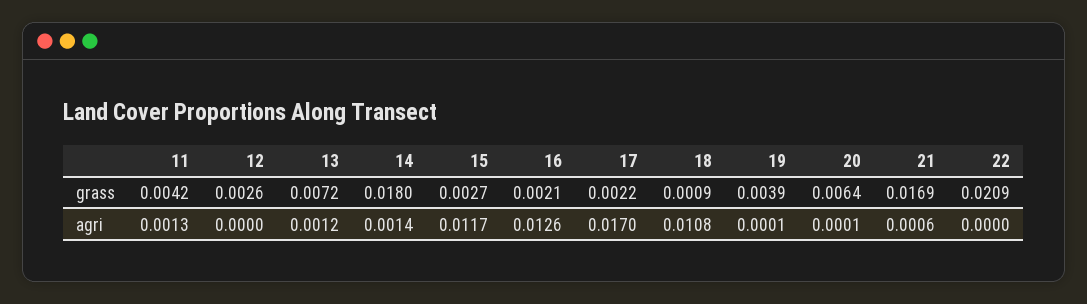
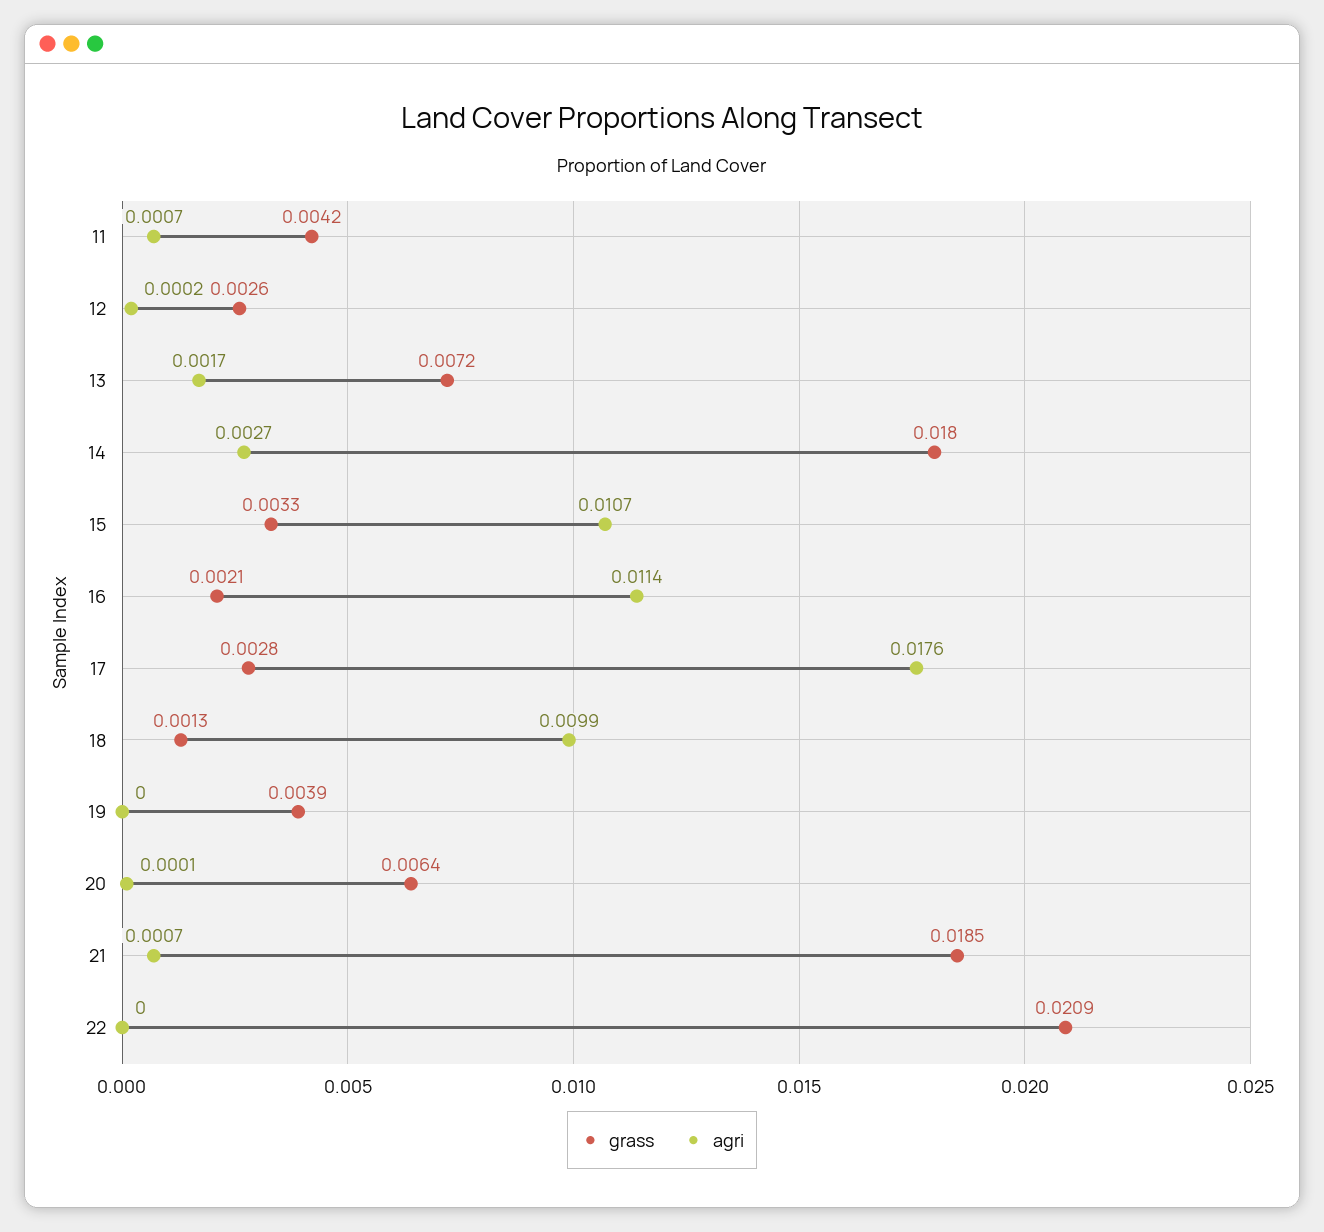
grass, 15: 0.0027 -> 0.0033
grass, 17: 0.0022 -> 0.0028
grass, 18: 0.0009 -> 0.0013
grass, 21: 0.0169 -> 0.0185
agri, 11: 0.0013 -> 0.0007
agri, 12: 0 -> 0.0002
agri, 13: 0.0012 -> 0.0017
agri, 14: 0.0014 -> 0.0027
agri, 15: 0.0117 -> 0.0107
agri, 16: 0.0126 -> 0.0114
agri, 17: 0.017 -> 0.0176
agri, 18: 0.0108 -> 0.0099
agri, 19: 0.0001 -> 0
agri, 21: 0.0006 -> 0.0007

